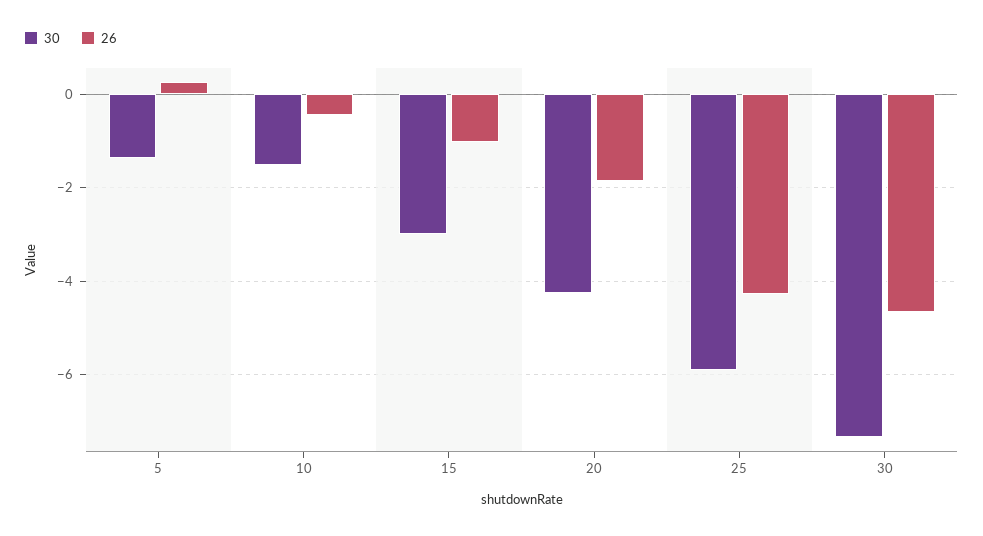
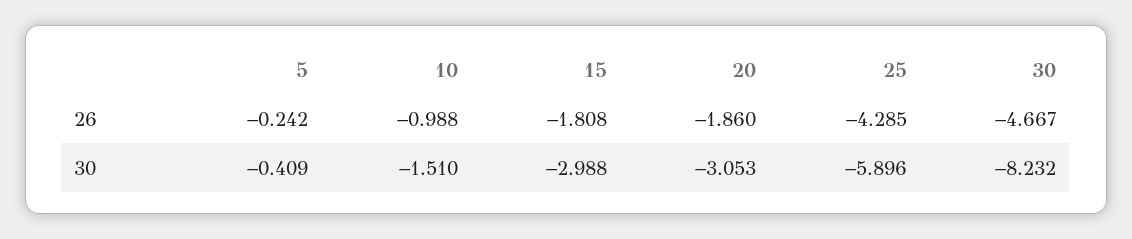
30, 5: -1.4 -> -0.409
26, 5: 0.2 -> -0.242
26, 10: -0.4 -> -0.988
26, 15: -1 -> -1.808
30, 20: -4.2 -> -3.053
30, 30: -7.4 -> -8.232

